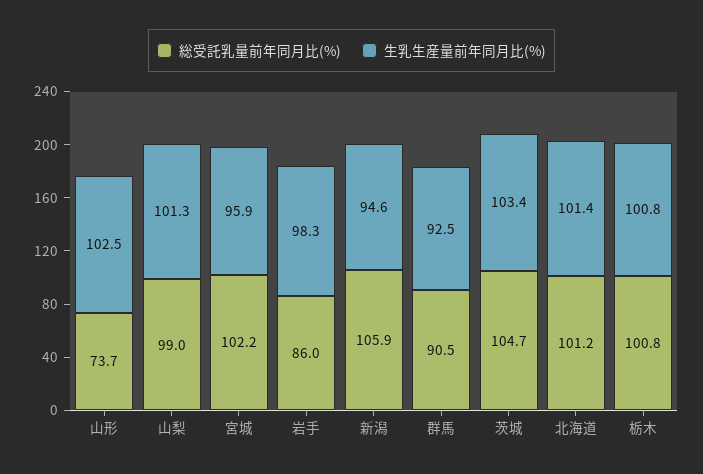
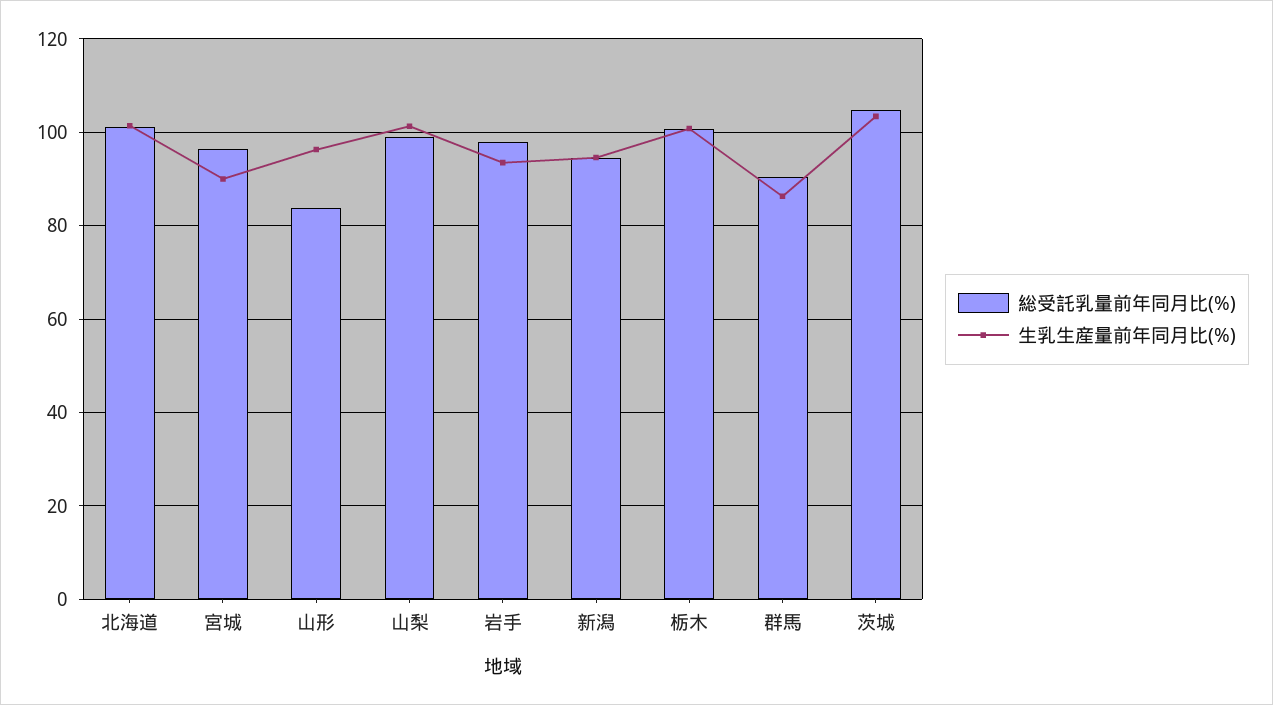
総受託乳量前年同月比(%), 山形: 73.7 -> 84
生乳生産量前年同月比(%), 山形: 102.5 -> 96
総受託乳量前年同月比(%), 宮城: 102.2 -> 96
生乳生産量前年同月比(%), 宮城: 95.9 -> 90
総受託乳量前年同月比(%), 岩手: 86 -> 98
生乳生産量前年同月比(%), 岩手: 98.3 -> 94
総受託乳量前年同月比(%), 新潟: 105.9 -> 94
生乳生産量前年同月比(%), 群馬: 92.5 -> 86

